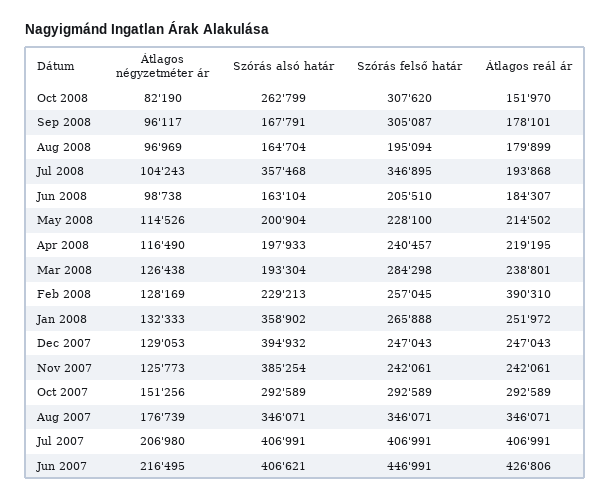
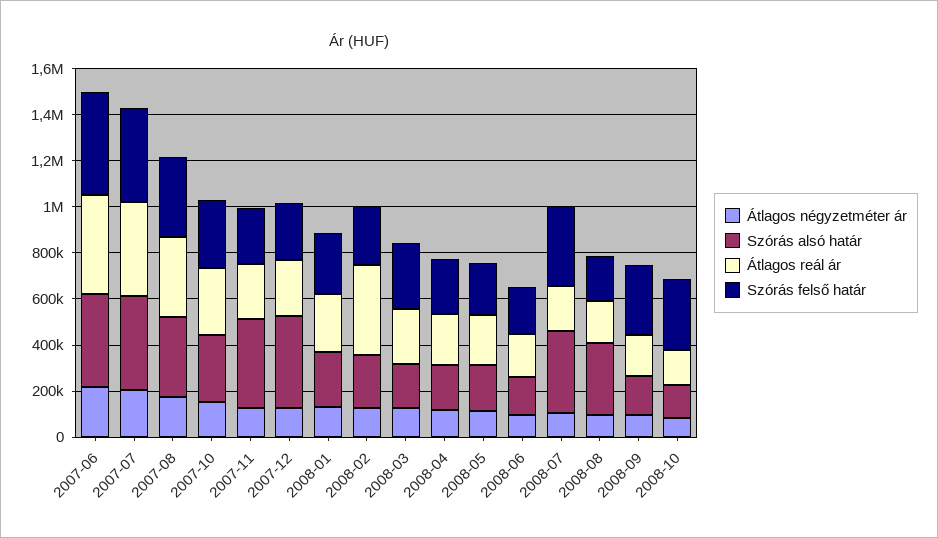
Szórás alsó határ, Oct 2008: 262799 -> 150000
Szórás alsó határ, Aug 2008: 164704 -> 300000
Szórás alsó határ, Jan 2008: 358902 -> 250000

